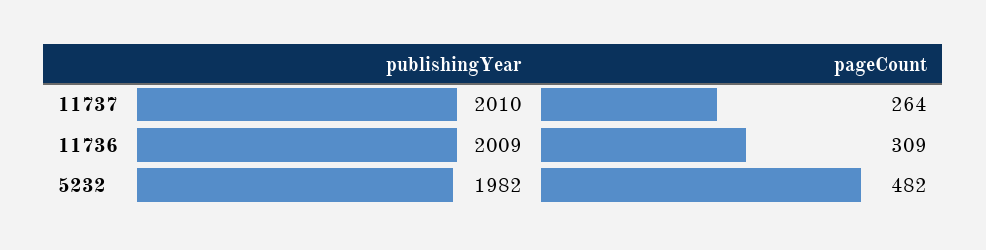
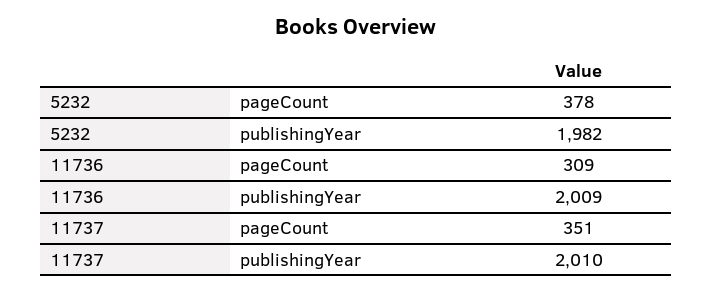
pageCount, 11737: 264 -> 351
pageCount, 5232: 482 -> 378

